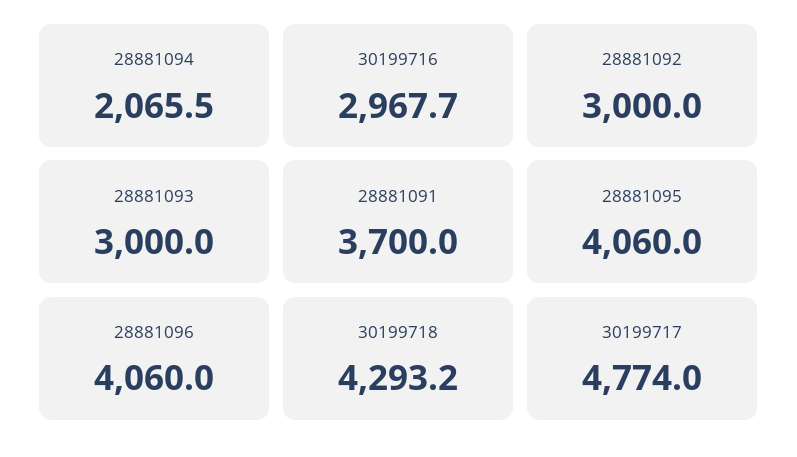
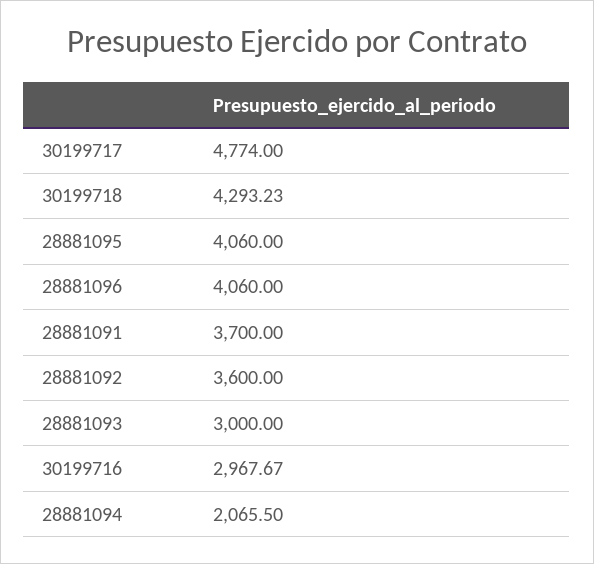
28881092: 3000 -> 3600

